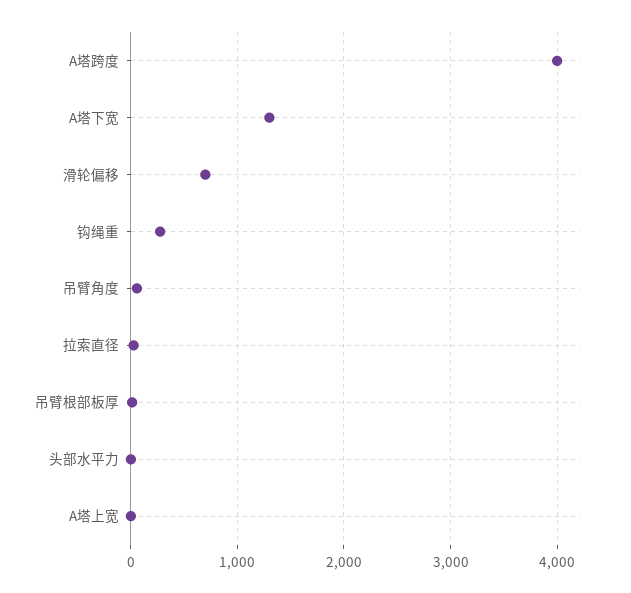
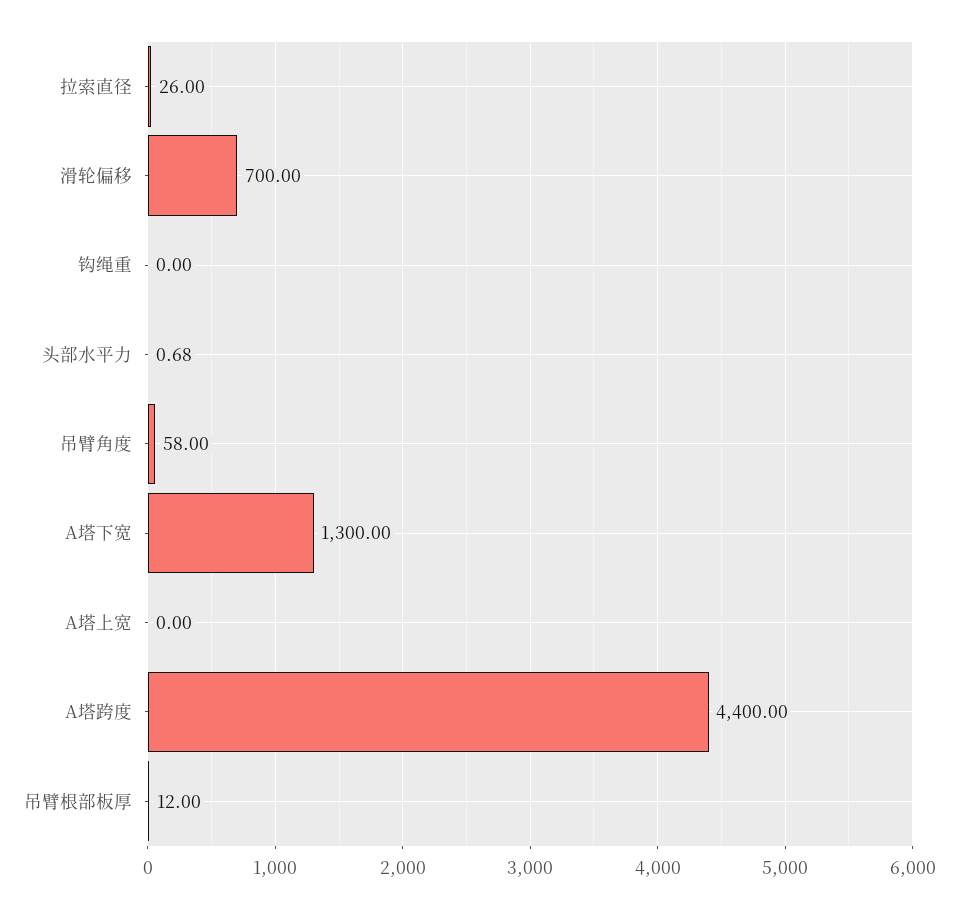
A塔跨度: 4000 -> 4400
钩绳重: 300 -> 0

